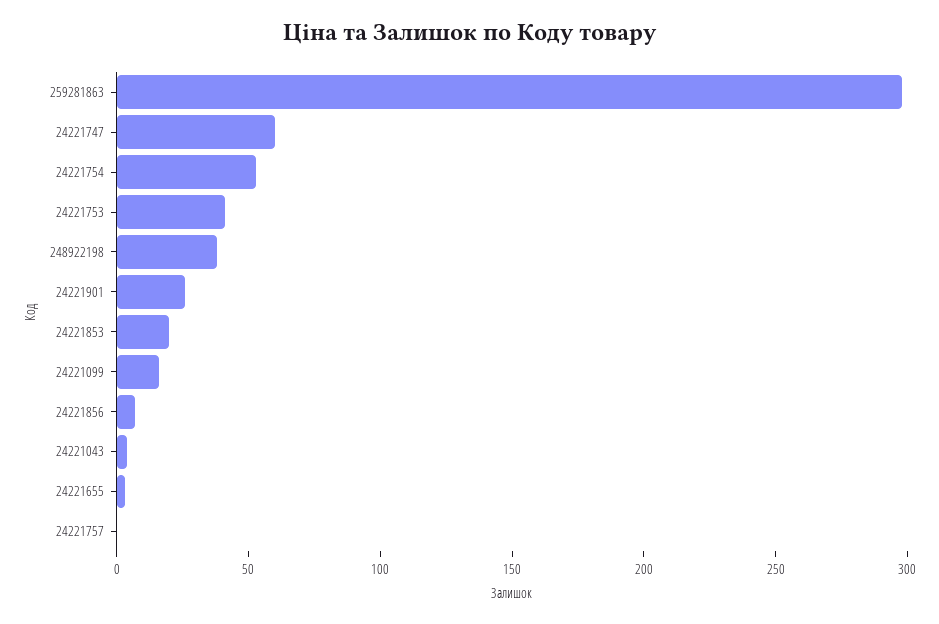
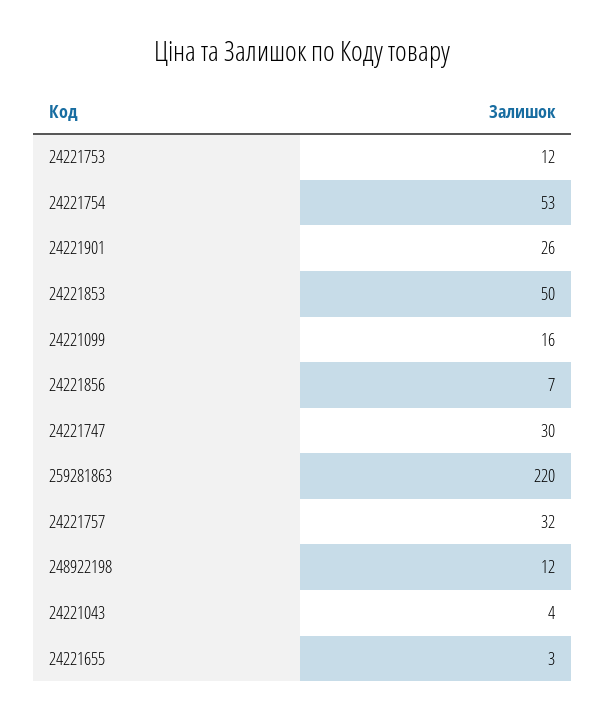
259281863: 300 -> 220
24221747: 60 -> 30
24221753: 40 -> 12
248922198: 40 -> 12
24221853: 20 -> 50
24221757: 0 -> 32

